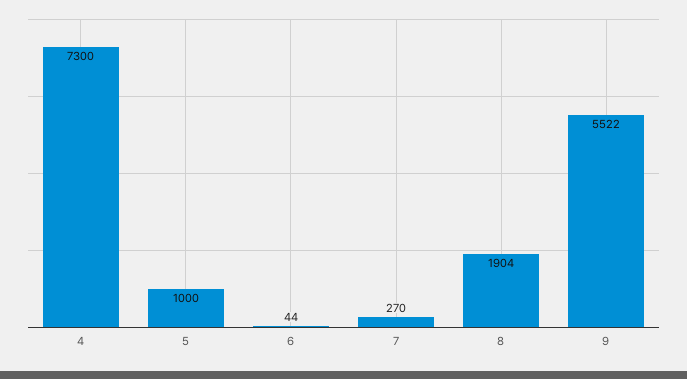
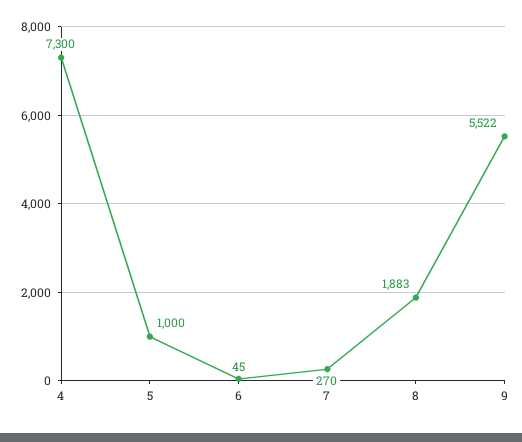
6: 44 -> 45
8: 1904 -> 1883

